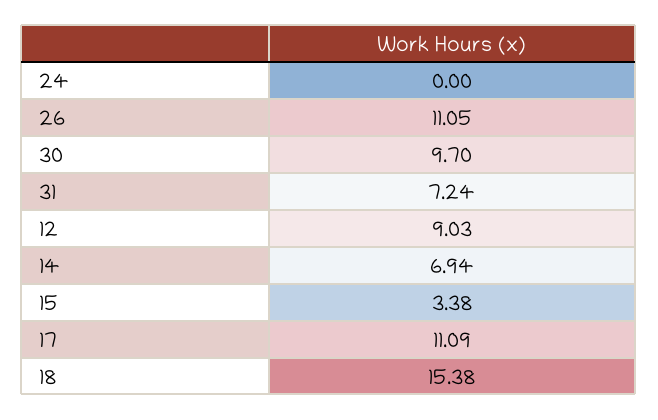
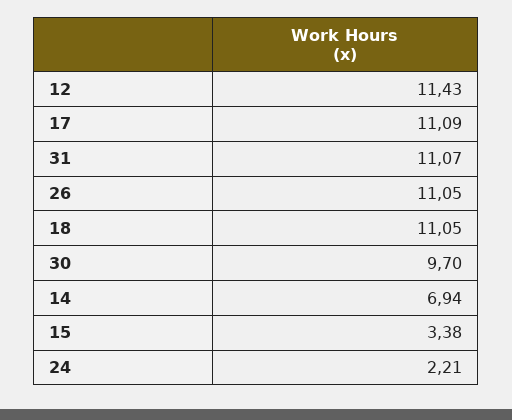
24: 0 -> 2.21
31: 7.24 -> 11.07
12: 9.03 -> 11.43
18: 15.38 -> 11.05

